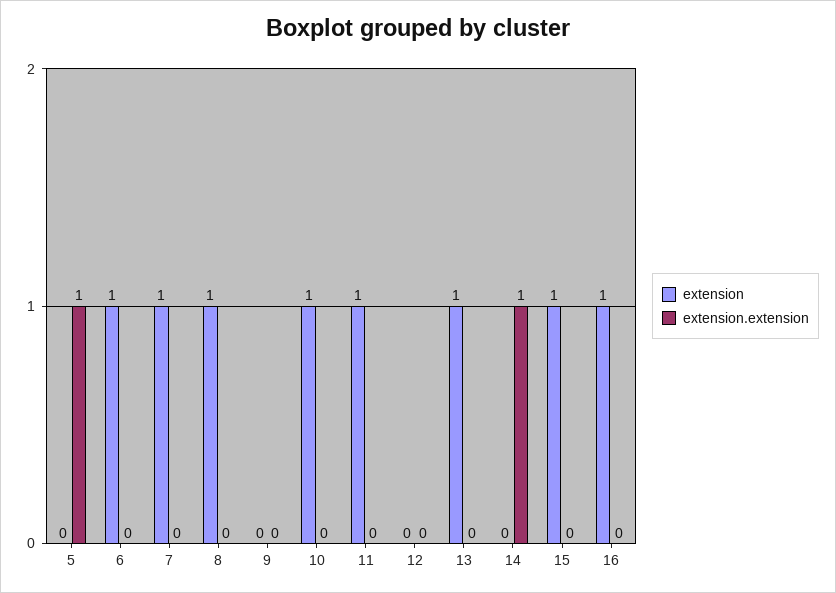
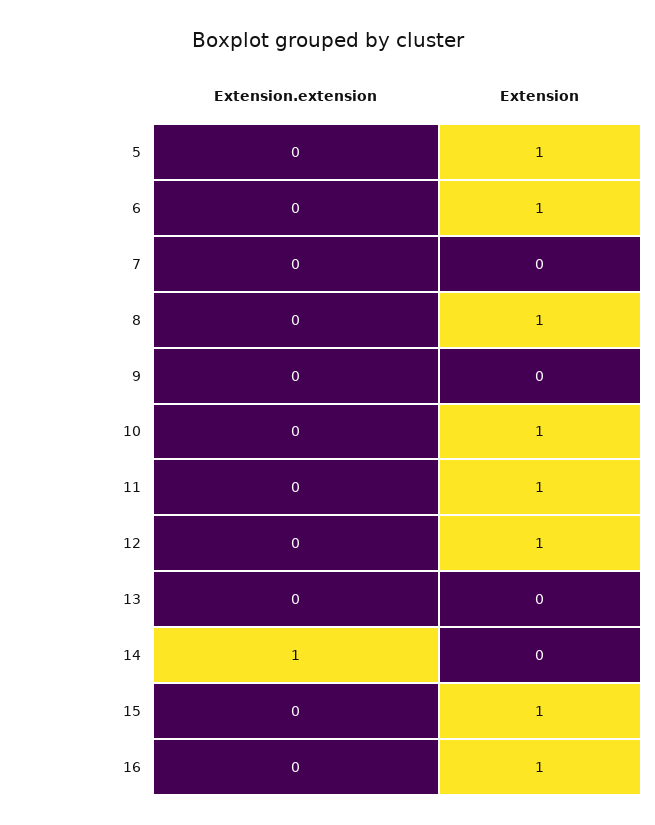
extension, 5: 0 -> 1
extension.extension, 5: 1 -> 0
extension, 7: 1 -> 0
extension, 12: 0 -> 1
extension, 13: 1 -> 0

